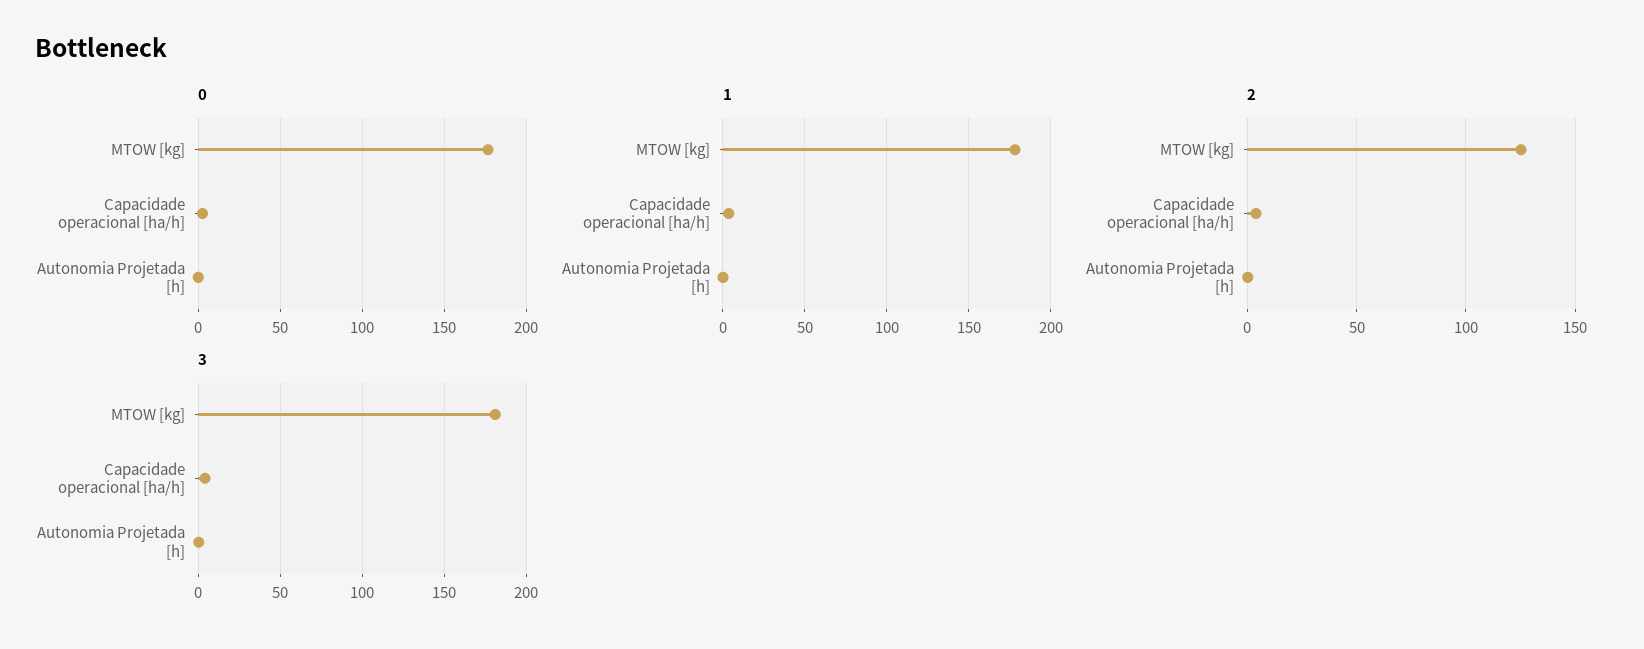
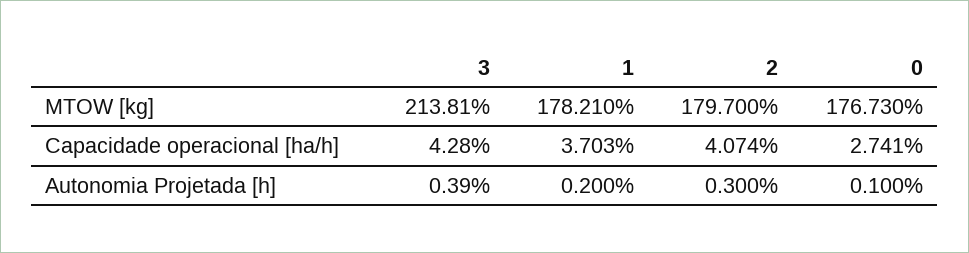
2, MTOW [kg]: 125 -> 179.7
3, MTOW [kg]: 180 -> 213.81

